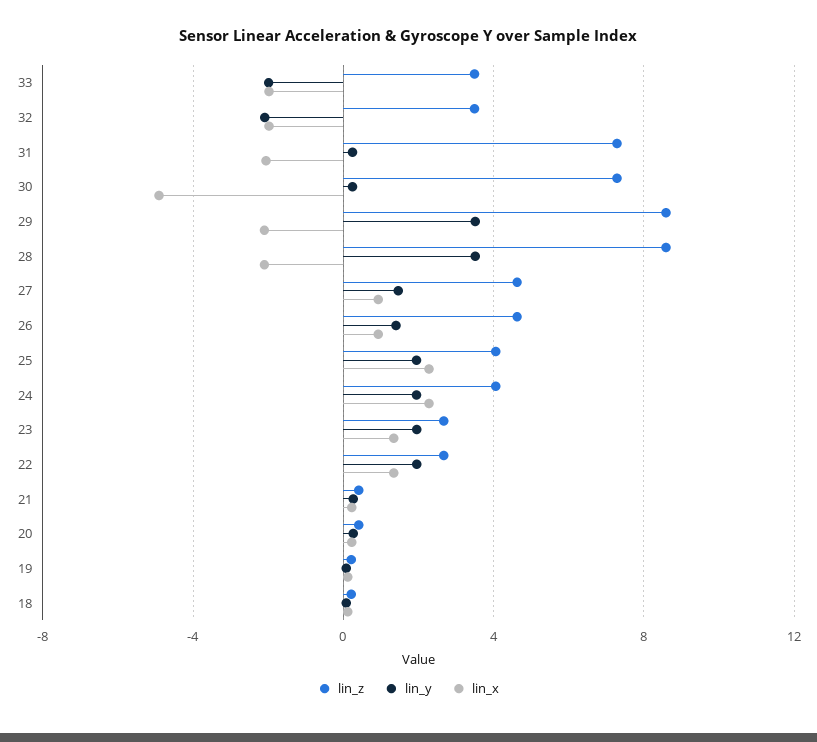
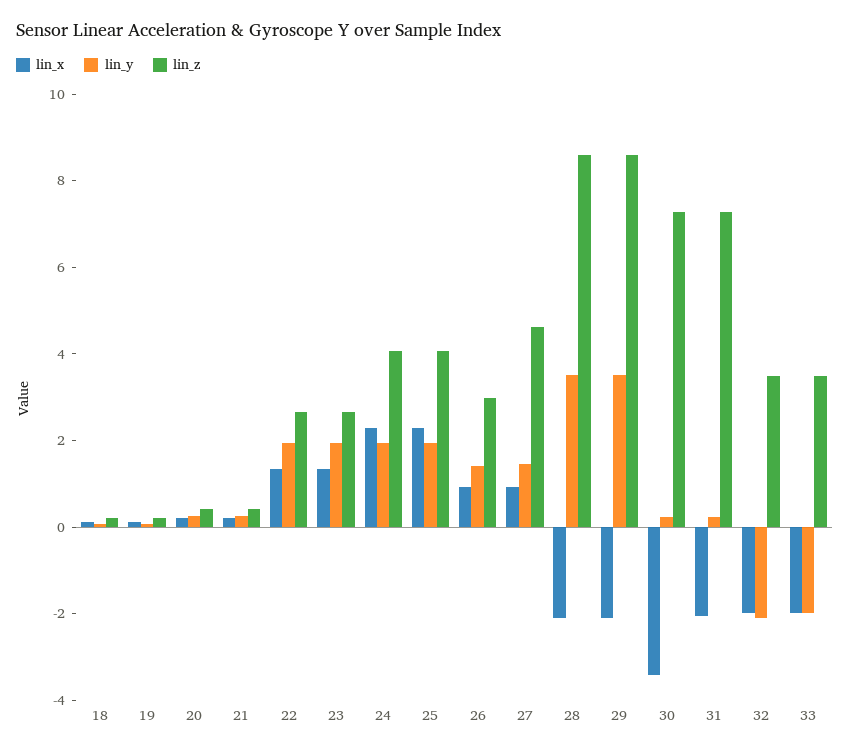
lin_x, 30: -5 -> -3.5
lin_z, 26: 4.5 -> 3

